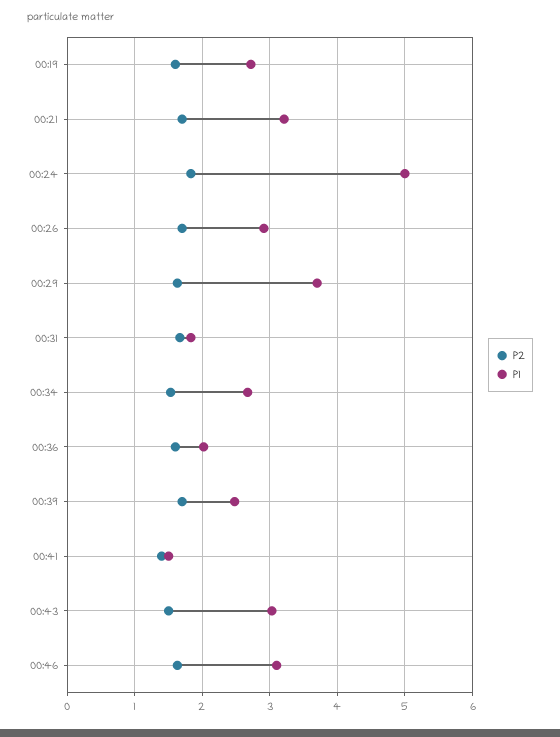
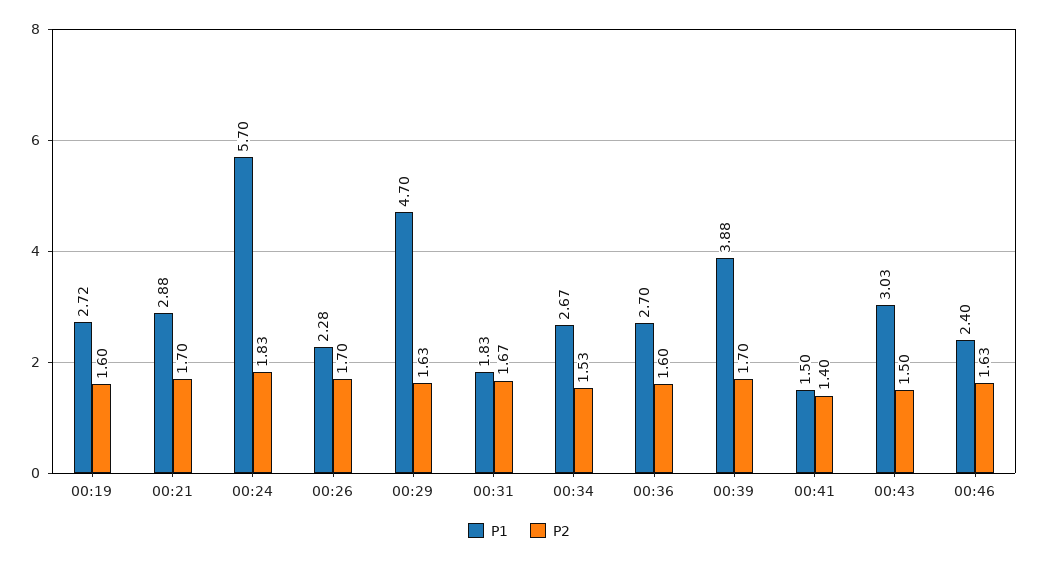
P1, 00:21: 3.2 -> 2.88
P1, 00:24: 5 -> 5.7
P1, 00:26: 2.9 -> 2.28
P1, 00:29: 3.7 -> 4.7
P1, 00:36: 2 -> 2.7
P1, 00:39: 2.5 -> 3.88
P1, 00:46: 3.1 -> 2.4

